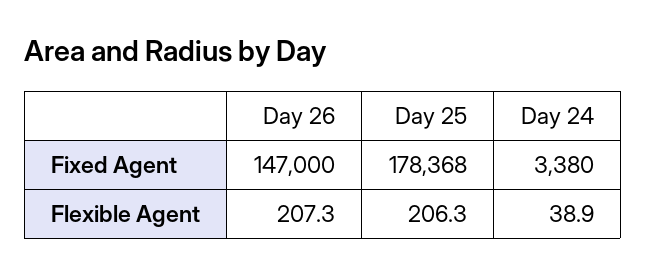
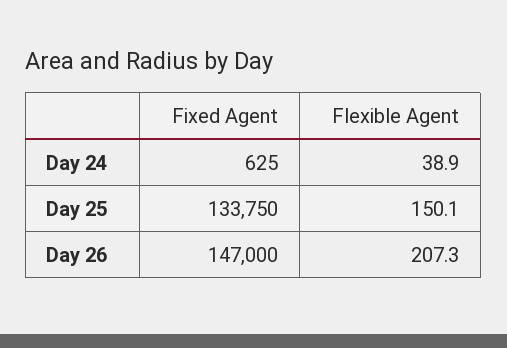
Day 25, Fixed Agent: 178368 -> 133750
Day 24, Fixed Agent: 3380 -> 625
Day 25, Flexible Agent: 206.3 -> 150.1

